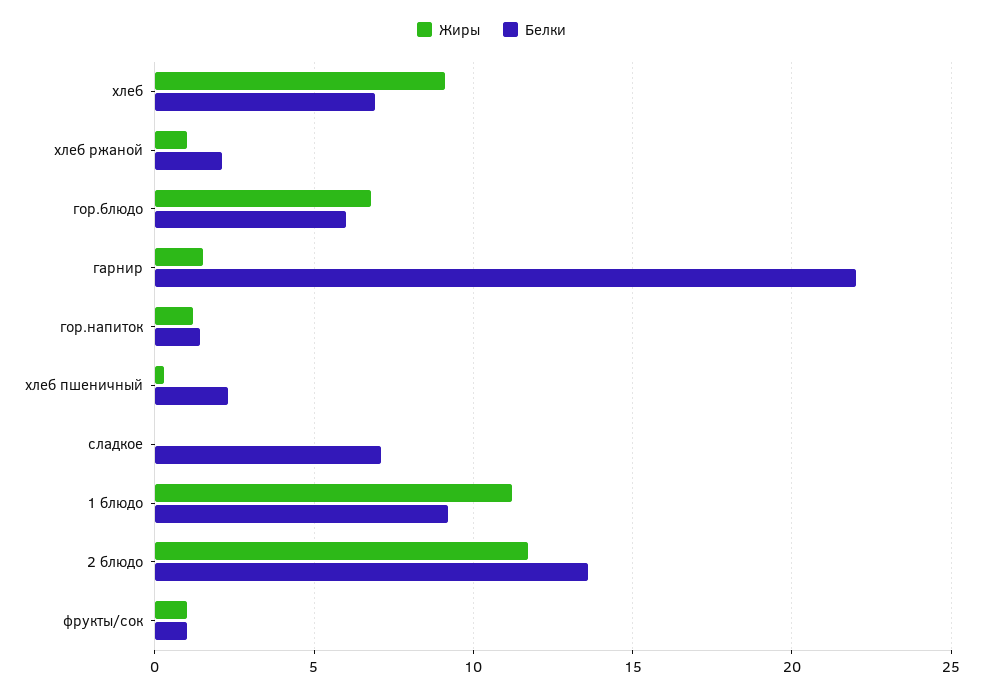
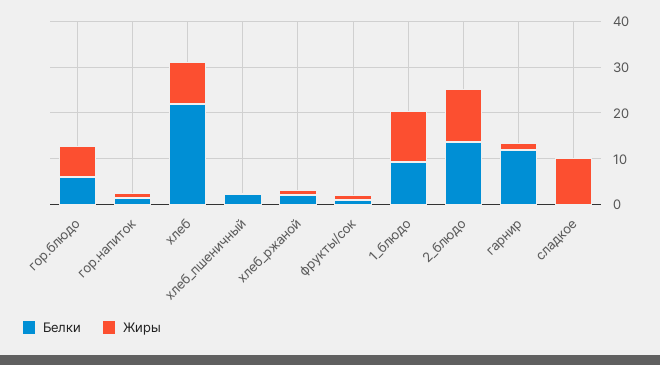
Белки, хлеб: 7 -> 22
Белки, гарнир: 22 -> 12
Жиры, сладкое: 0 -> 10
Белки, сладкое: 7 -> 0

